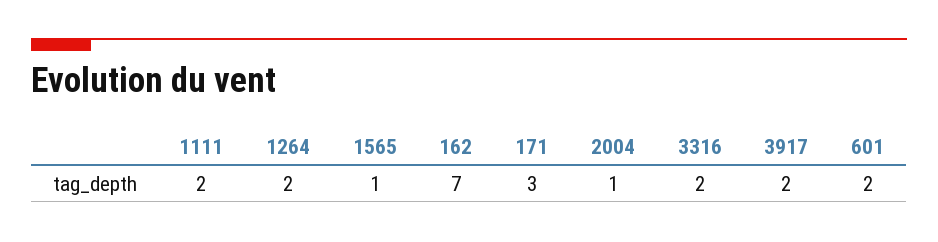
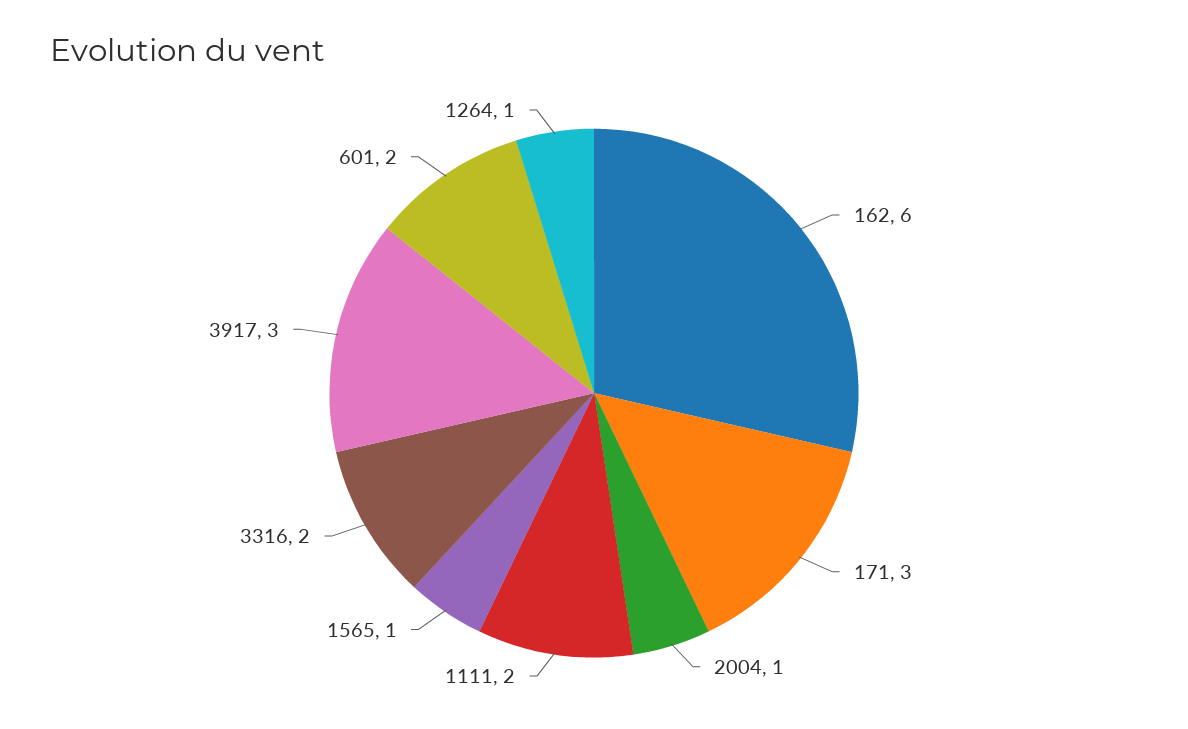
1264: 2 -> 1
162: 7 -> 6
3917: 2 -> 3

